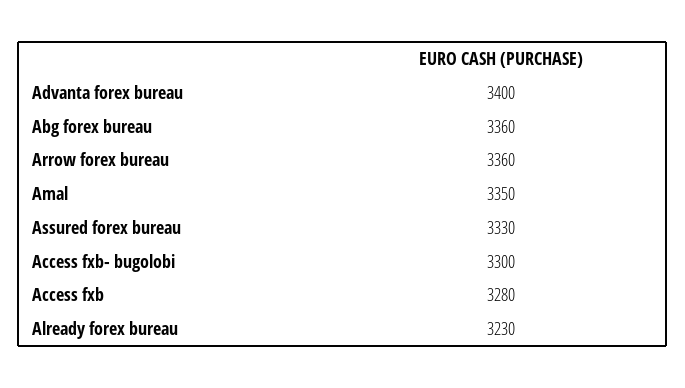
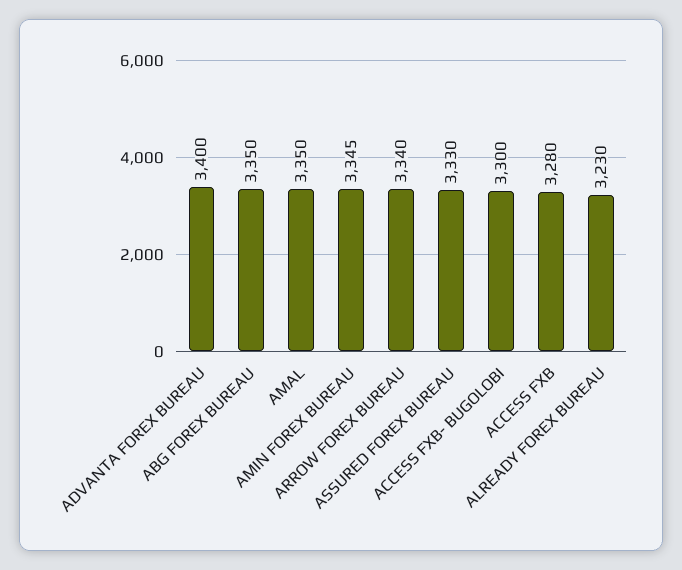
Abg forex bureau: 3360 -> 3350
Arrow forex bureau: 3360 -> 3340
AMIN FOREX BUREAU: none -> 3345

